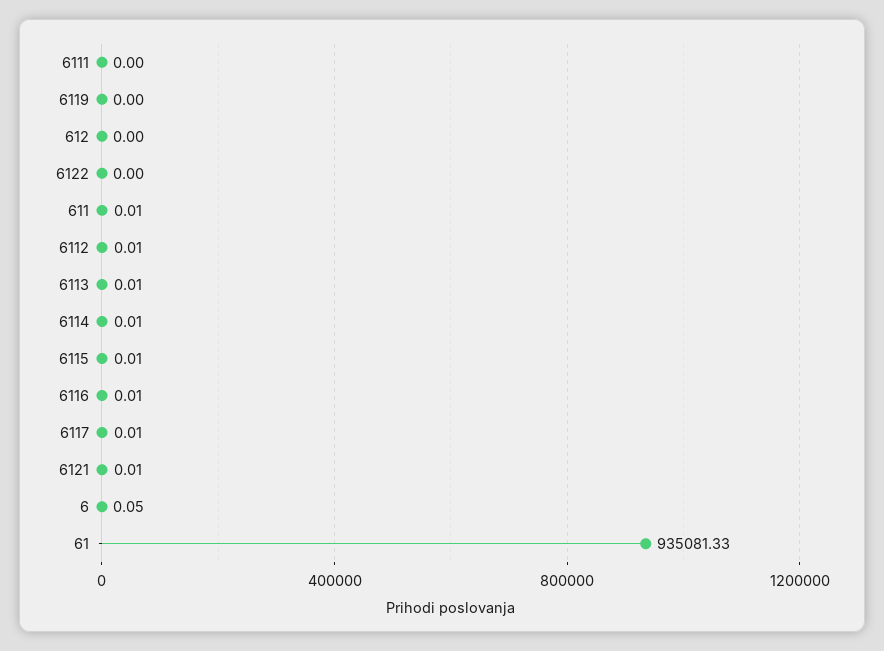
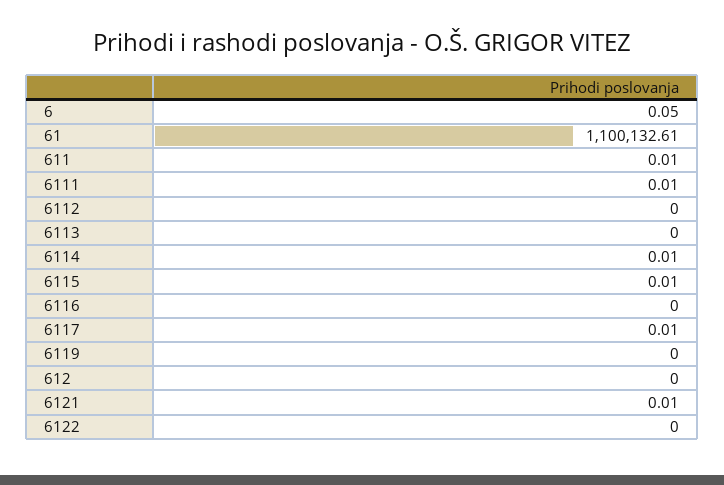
6111: 0 -> 0.01
6112: 0.01 -> 0
6113: 0.01 -> 0
6116: 0.01 -> 0
61: 935081.33 -> 1100132.61

